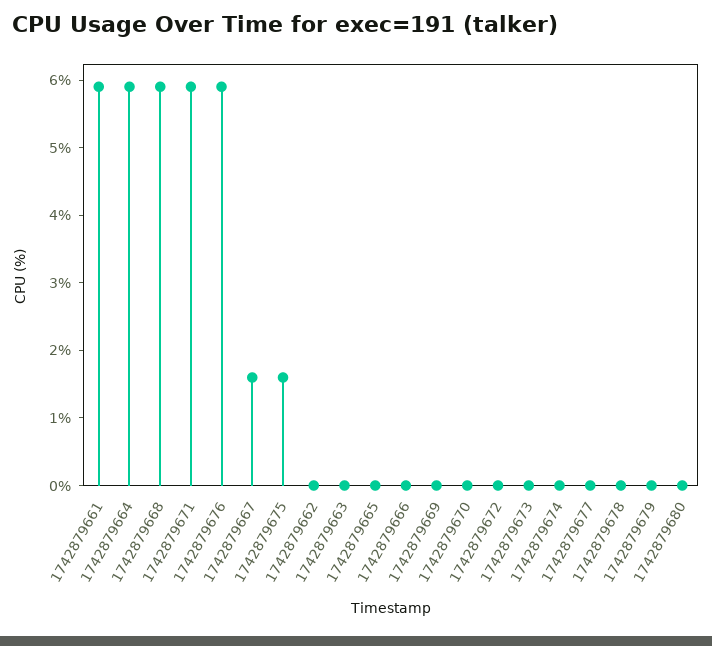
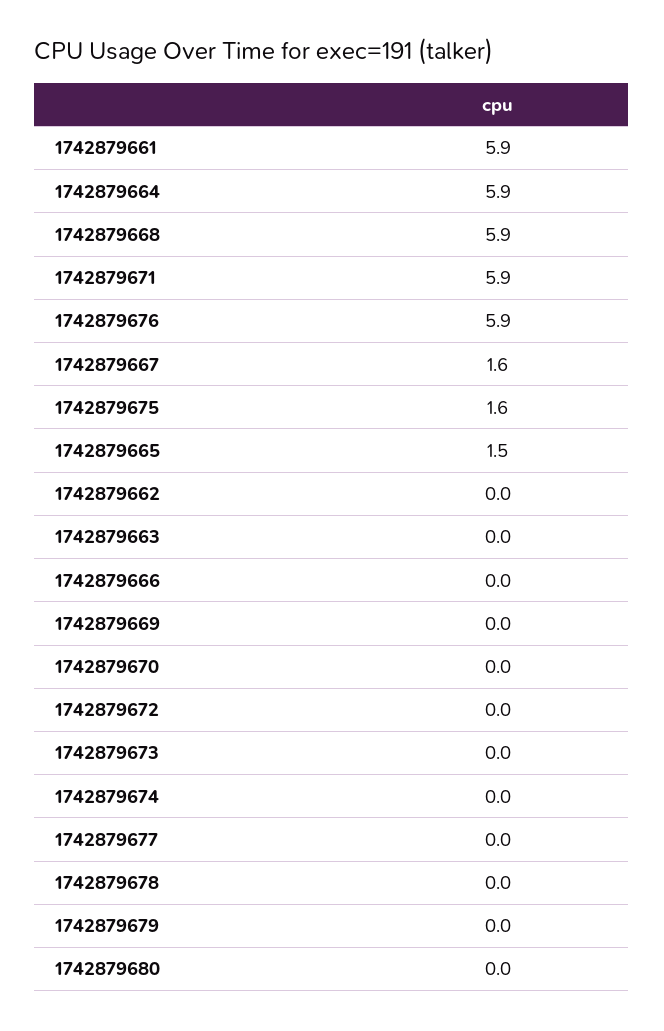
1742879665: 0 -> 1.5

